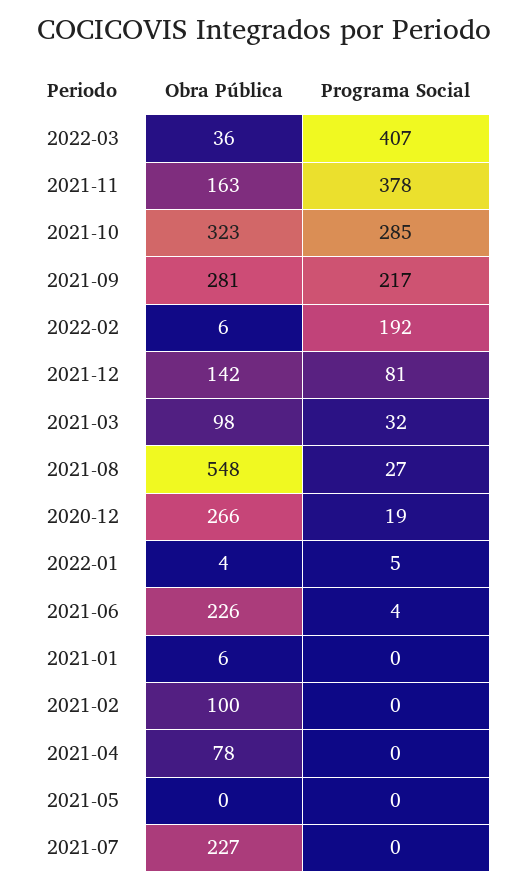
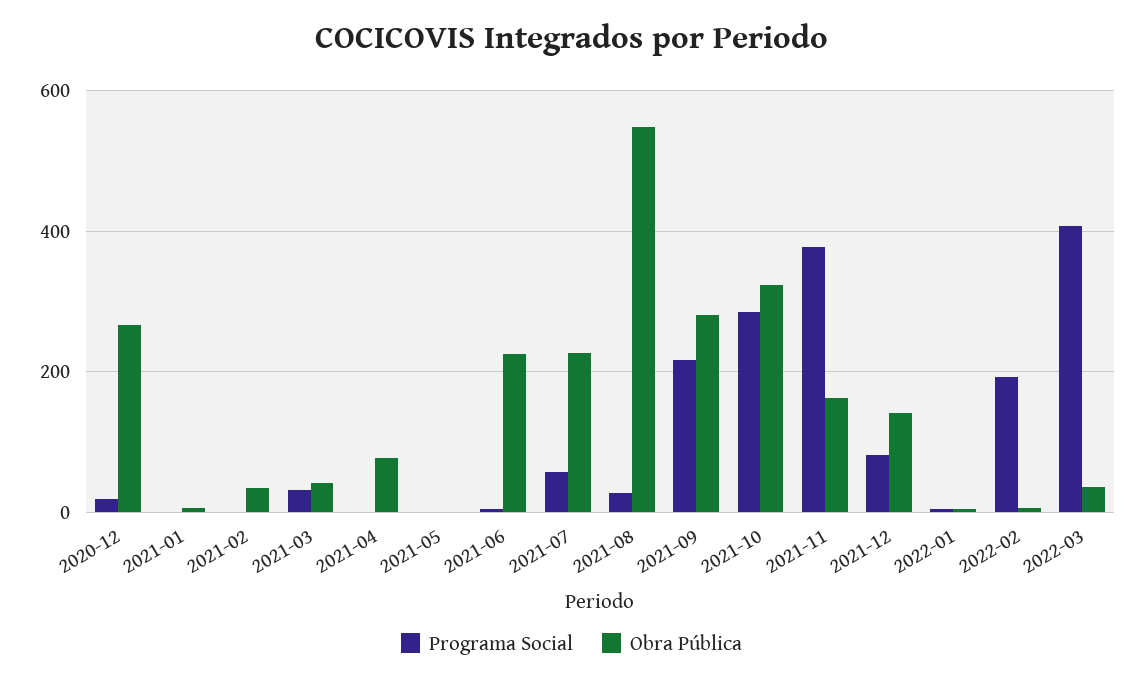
Obra Pública, 2021-03: 98 -> 40
Obra Pública, 2021-02: 100 -> 40
Programa Social, 2021-07: 0 -> 60

